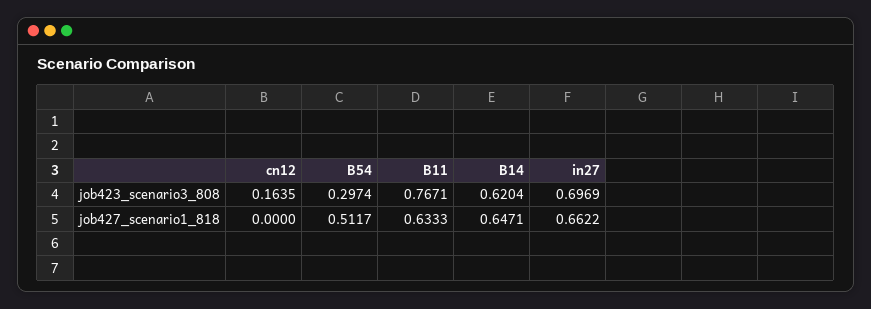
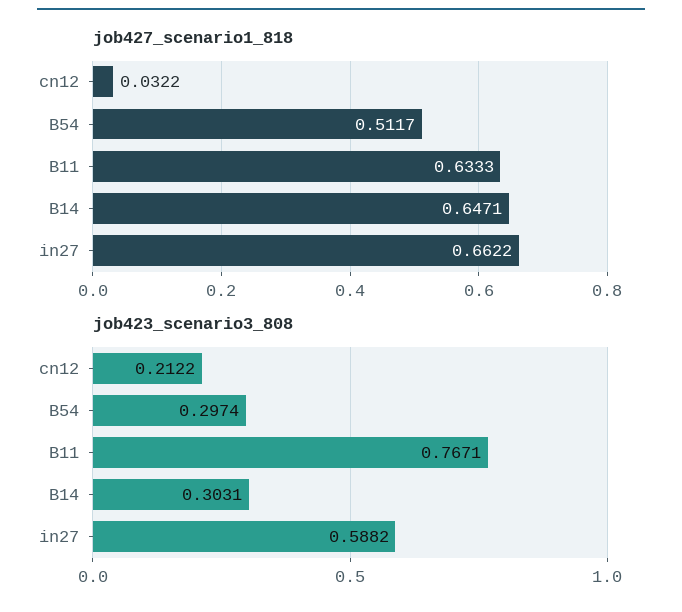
job423_scenario3_808, cn12: 0.1635 -> 0.2122
job423_scenario3_808, B14: 0.6204 -> 0.3031
job423_scenario3_808, in27: 0.6969 -> 0.5882
job427_scenario1_818, cn12: 0 -> 0.0322

